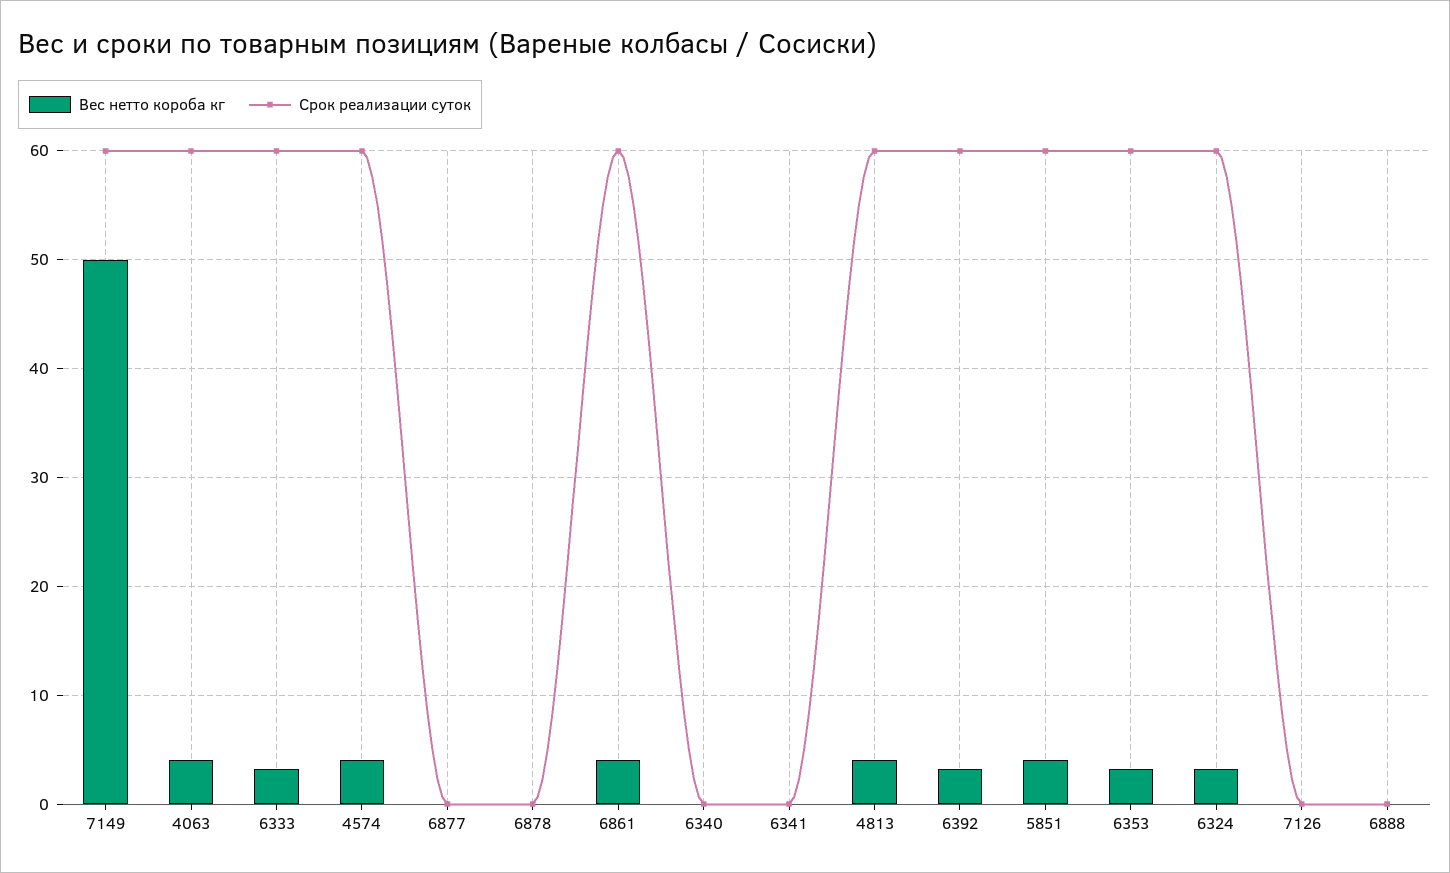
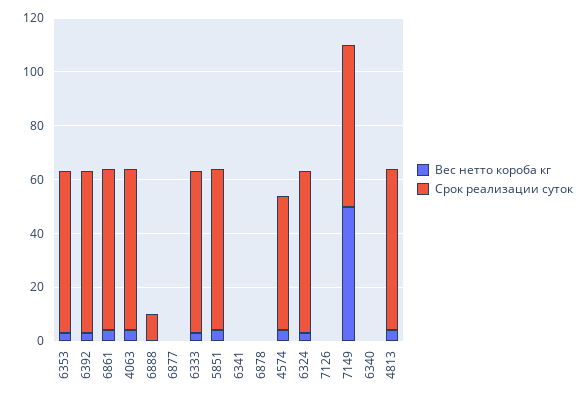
Срок реализации суток, 4574: 60 -> 50
Срок реализации суток, 6888: 0 -> 10

